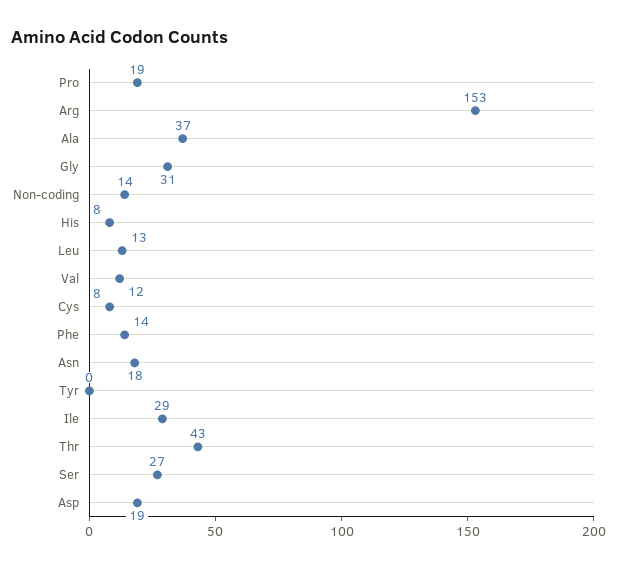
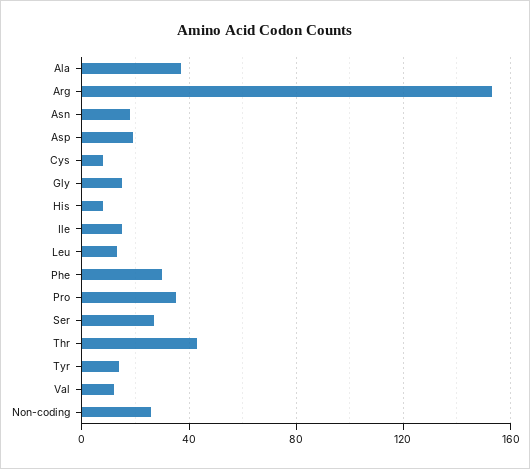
Pro: 19 -> 35
Gly: 31 -> 15
Non-coding: 14 -> 25
Phe: 14 -> 30
Tyr: 0 -> 15
Ile: 29 -> 15

